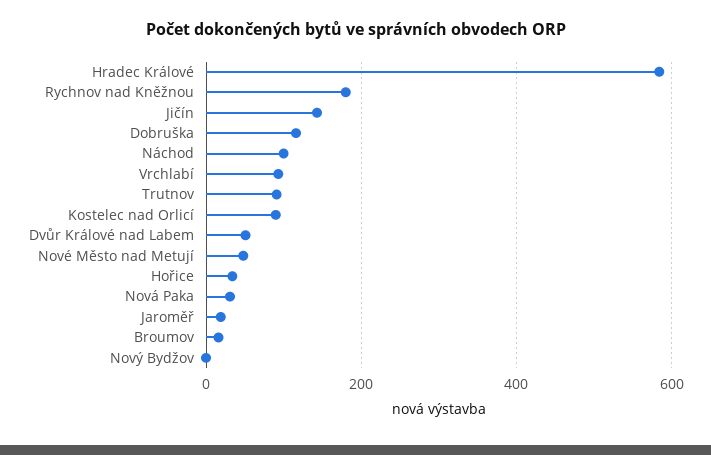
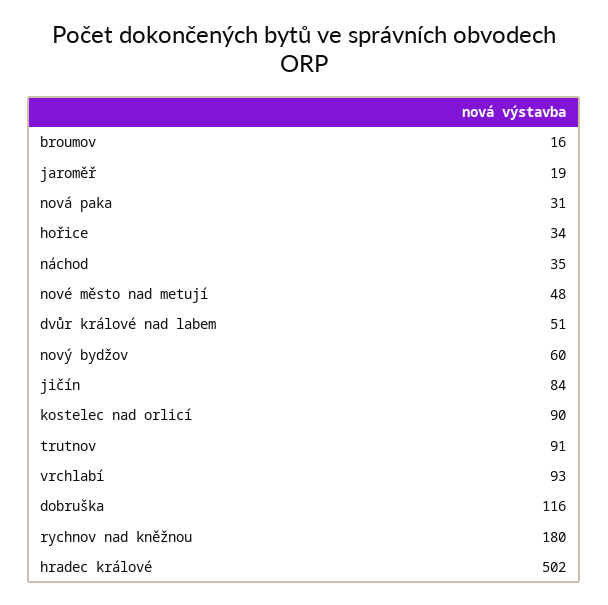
Hradec Králové: 580 -> 502
Jičín: 140 -> 84
Náchod: 100 -> 35
Nový Bydžov: 0 -> 60

